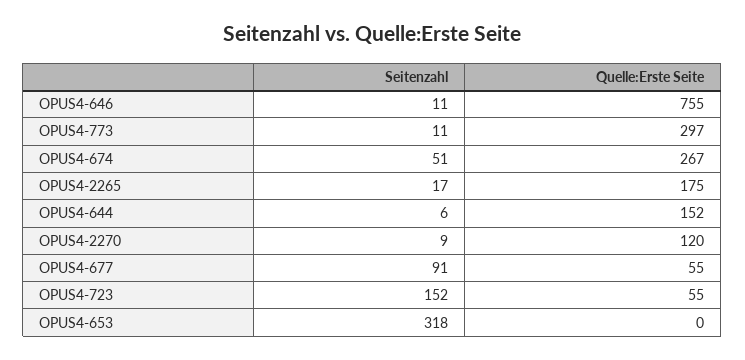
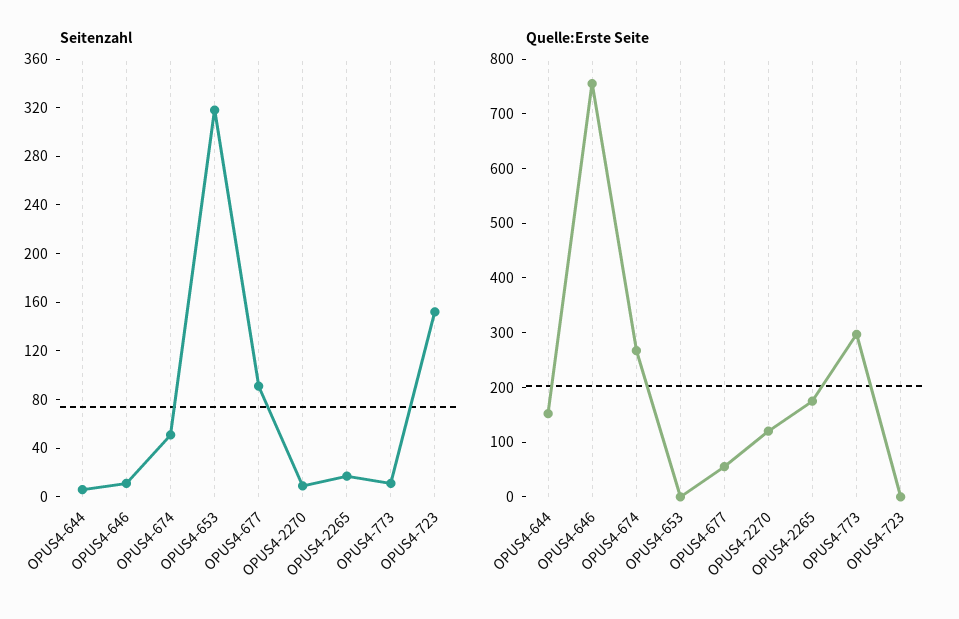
Quelle:Erste Seite, OPUS4-723: 55 -> 0

